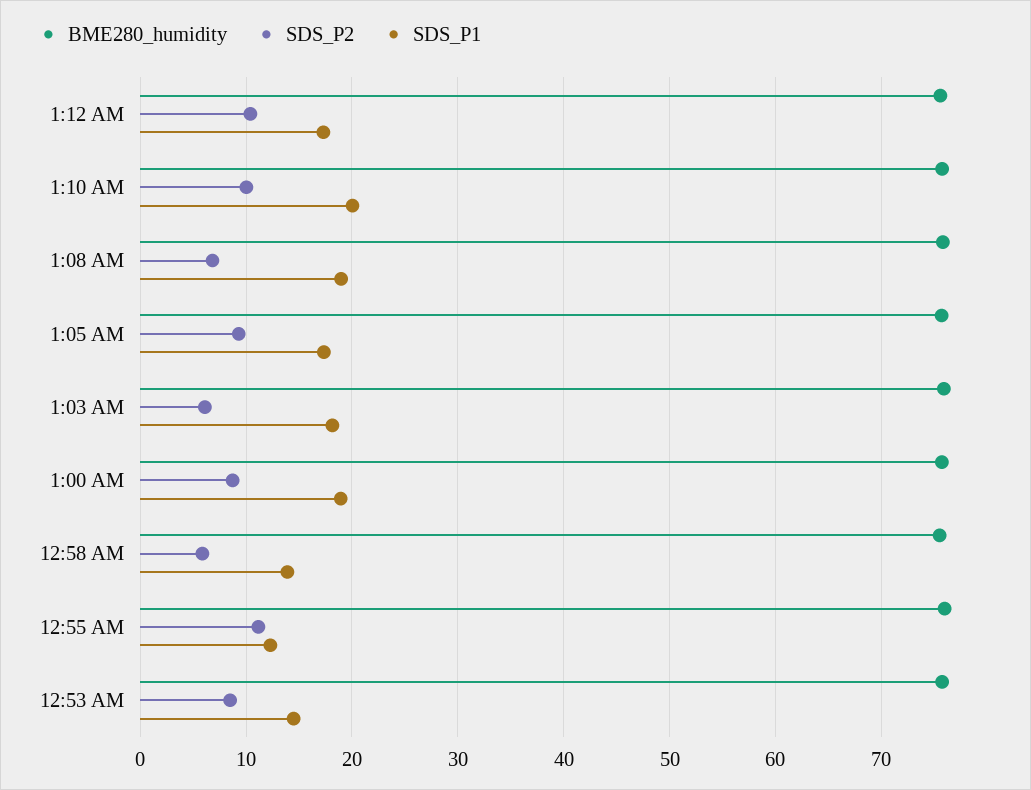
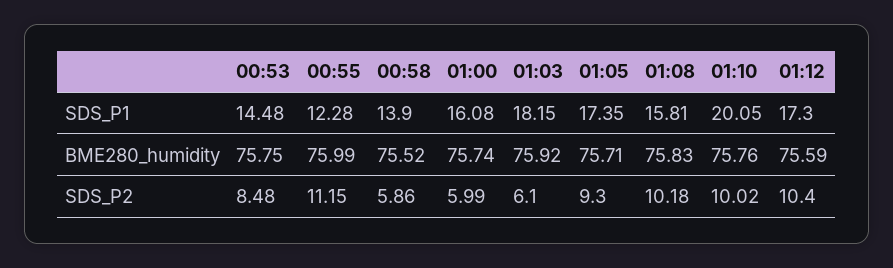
SDS_P2, 1:08 AM: 7 -> 10.18
SDS_P1, 1:08 AM: 19 -> 15.81
SDS_P2, 1:00 AM: 9 -> 5.99
SDS_P1, 1:00 AM: 19 -> 16.08

